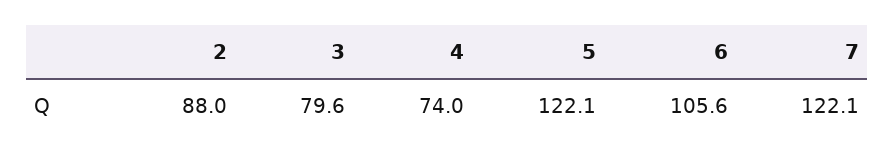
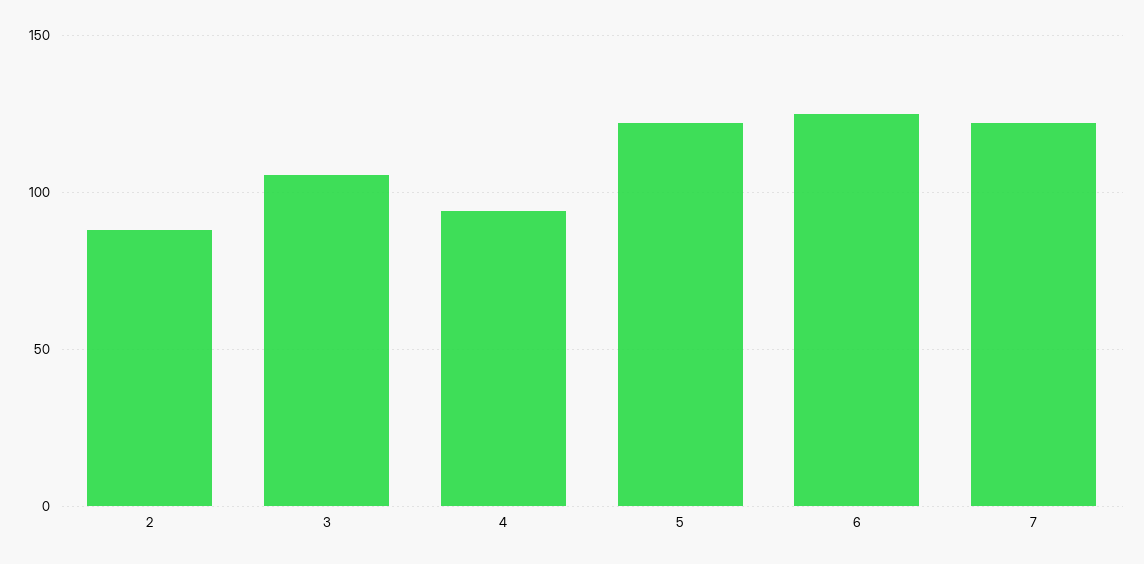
3: 79.6 -> 105
4: 74 -> 95
6: 105.6 -> 125

